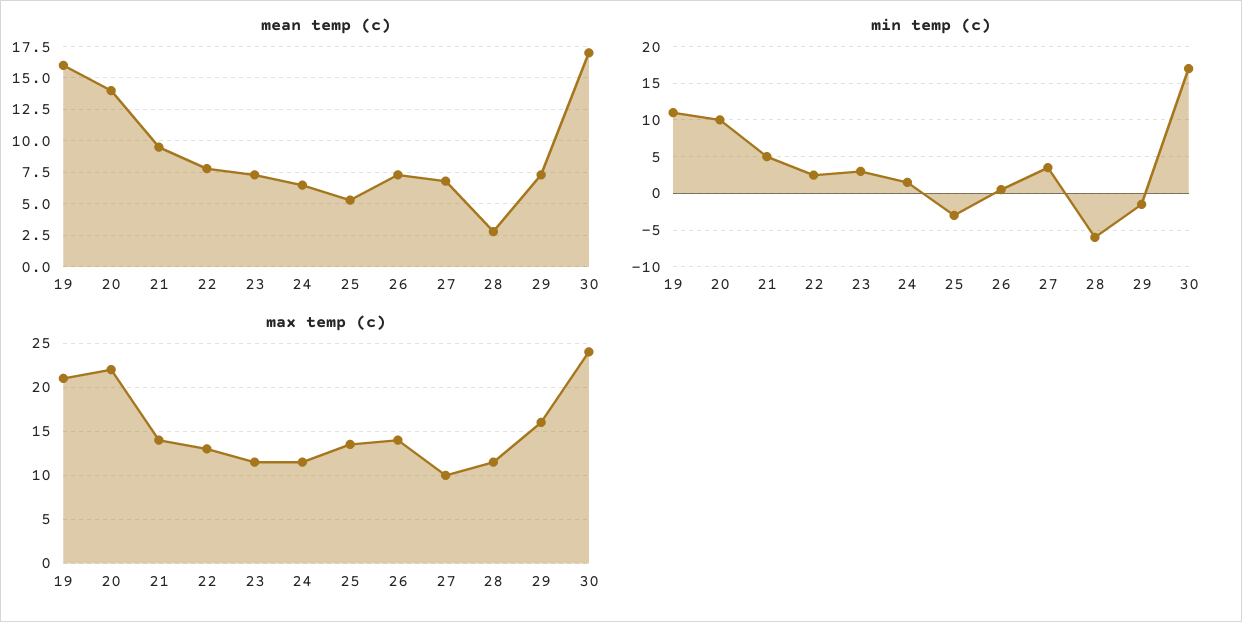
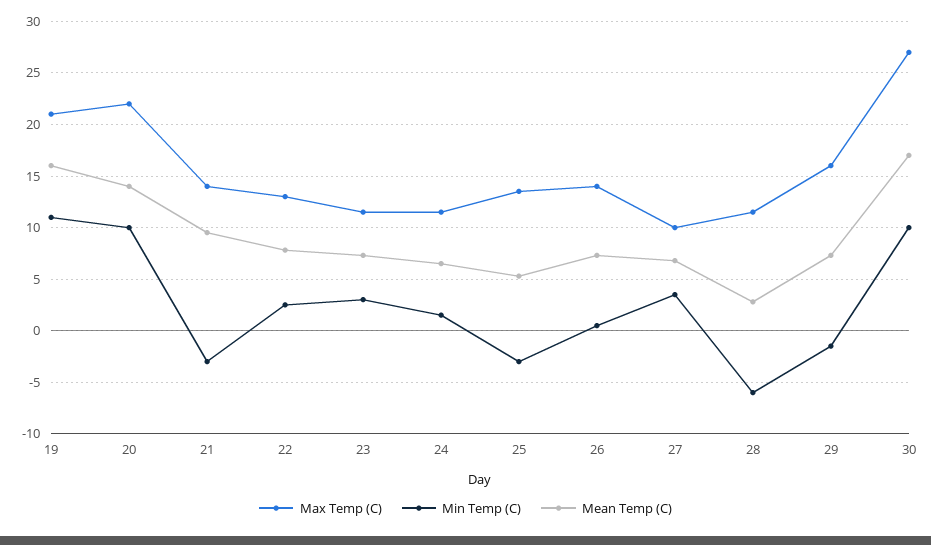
min temp (c), 21: 5 -> -3
min temp (c), 30: 17 -> 10
max temp (c), 30: 24 -> 27

